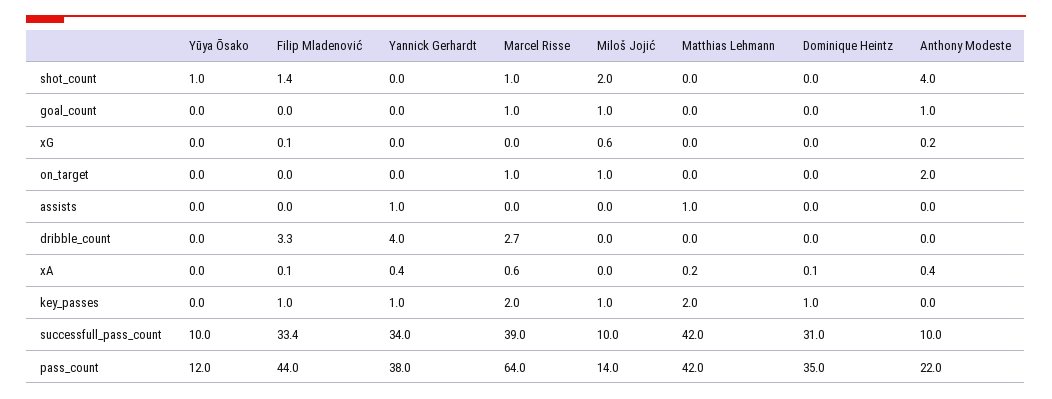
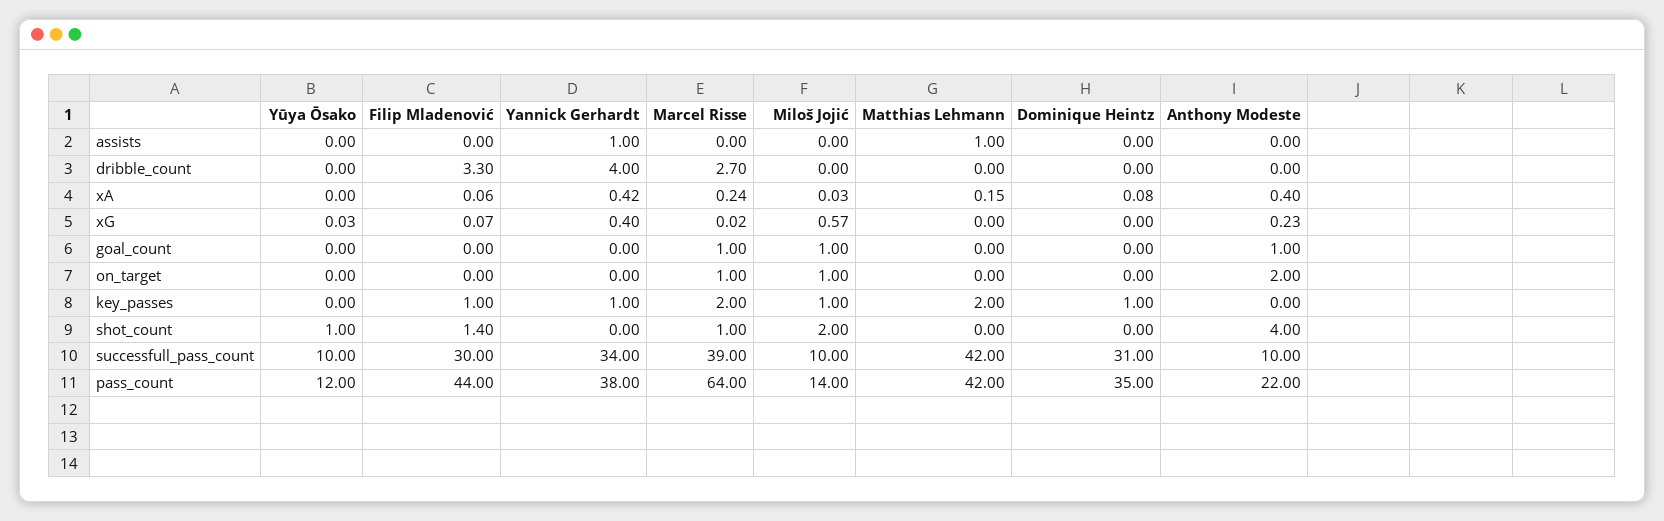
Yannick Gerhardt, xG: 0 -> 0.4
Marcel Risse, xA: 0.6 -> 0.24
Filip Mladenović, successfull_pass_count: 33.4 -> 30

